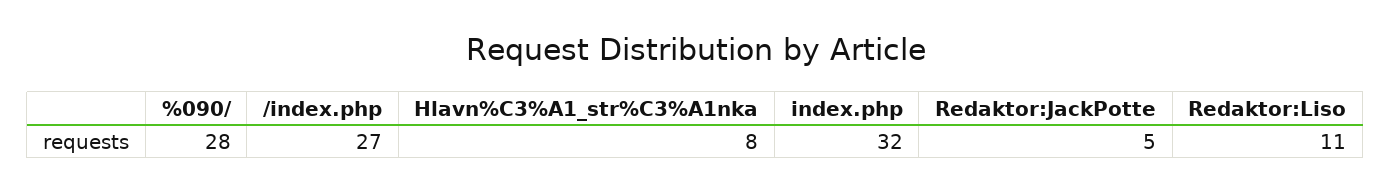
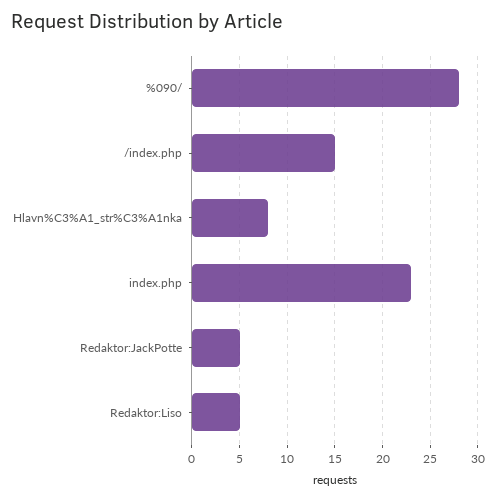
/index.php: 27 -> 15
index.php: 32 -> 23
Redaktor:Liso: 11 -> 5

